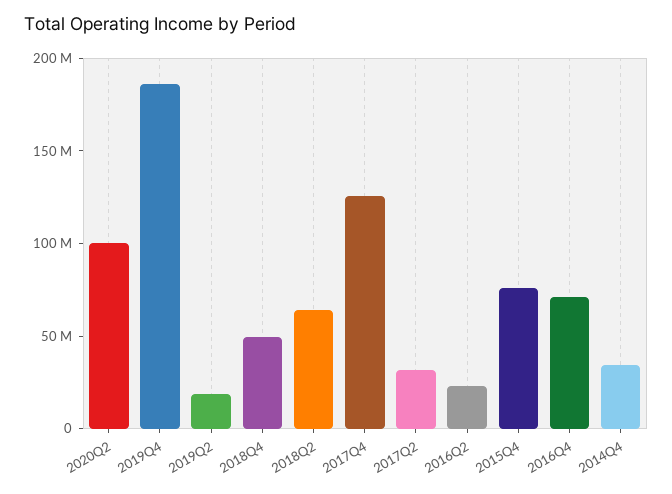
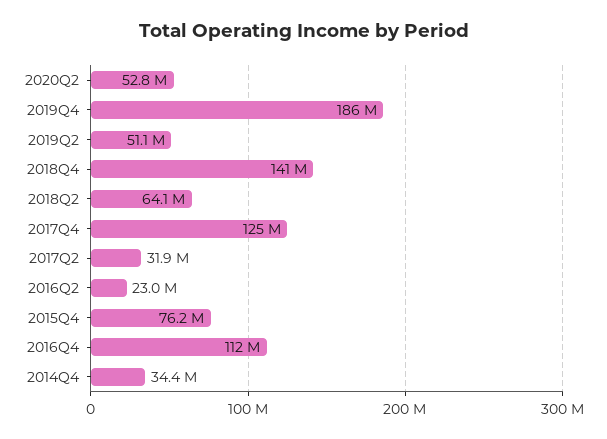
2020Q2: 100000000 -> 52800000
2019Q2: 20000000 -> 51100000
2018Q4: 50000000 -> 141000000
2016Q4: 70000000 -> 112000000

